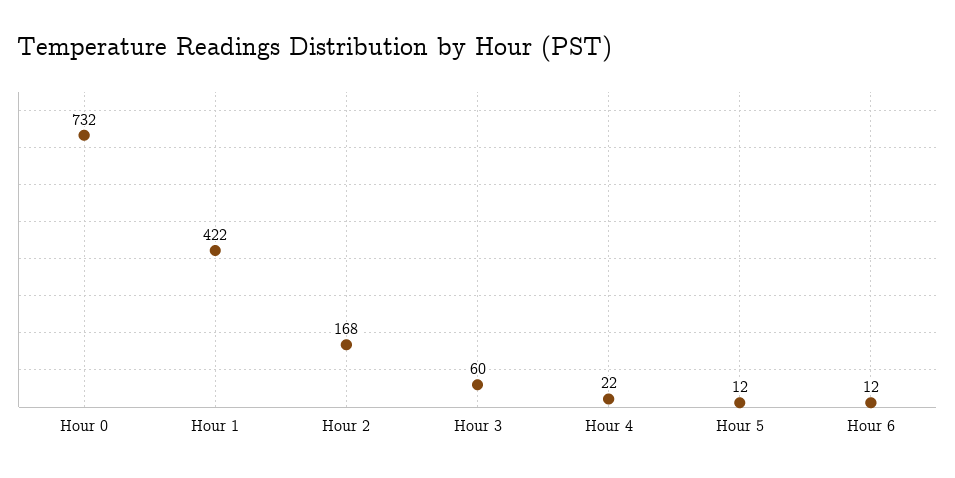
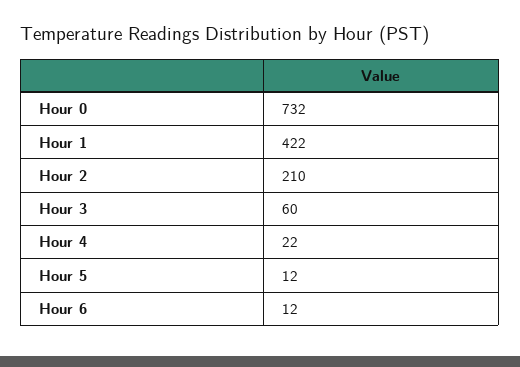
Hour 2: 168 -> 210

